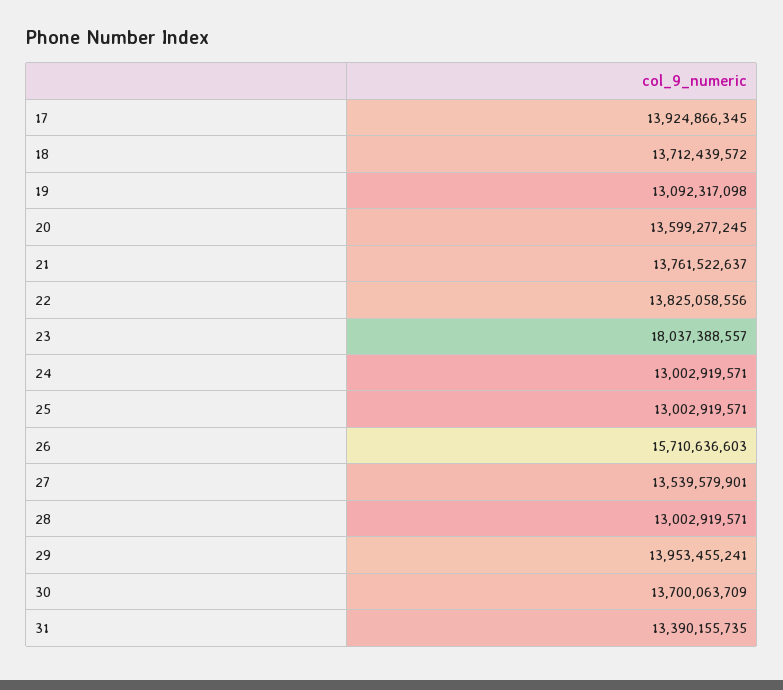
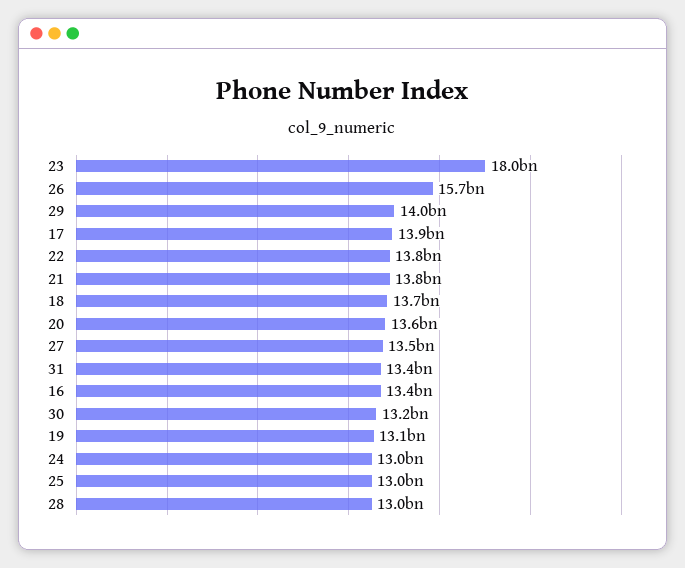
30: 13700063709 -> 13200000000
16: none -> 13400000000

